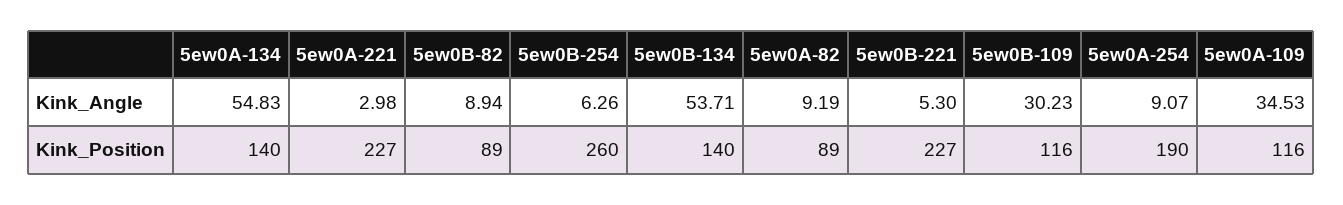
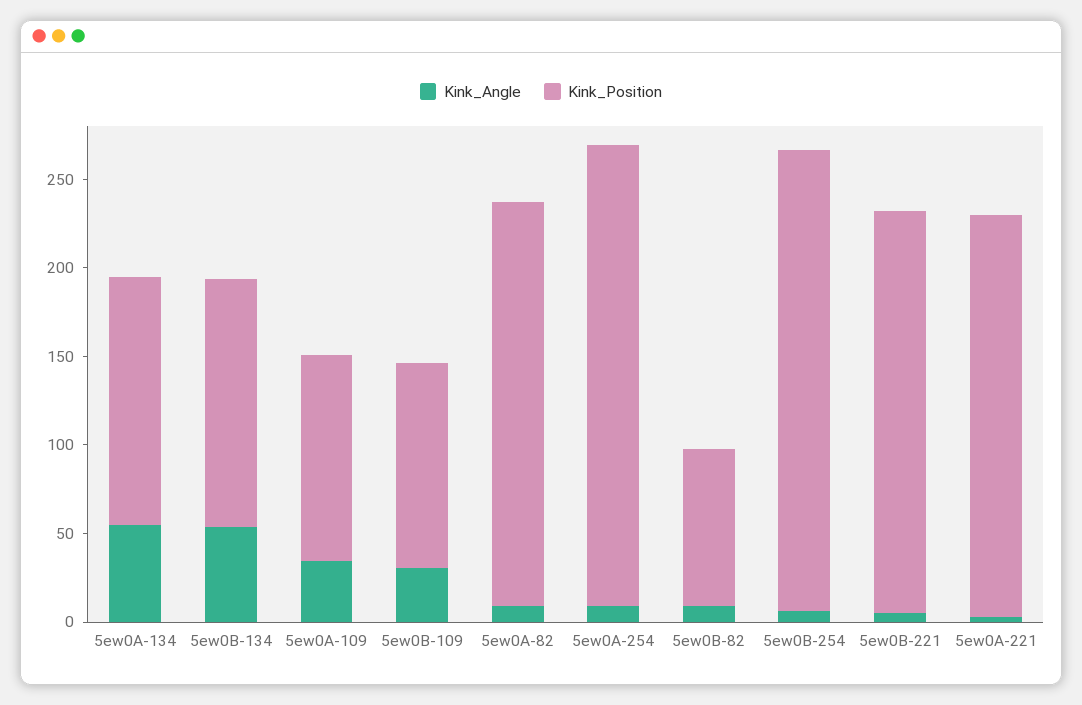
Kink_Position, 5ew0A-82: 89 -> 230
Kink_Position, 5ew0A-254: 190 -> 260

